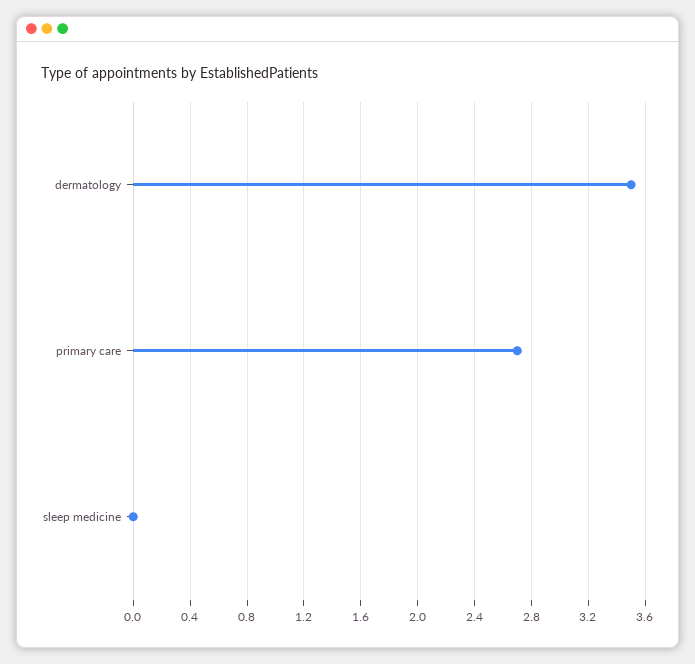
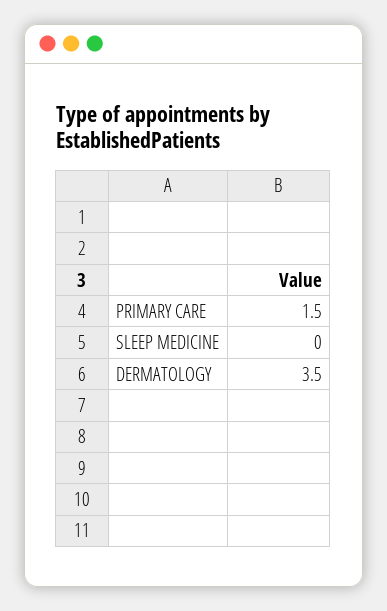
primary care: 2.7 -> 1.5

